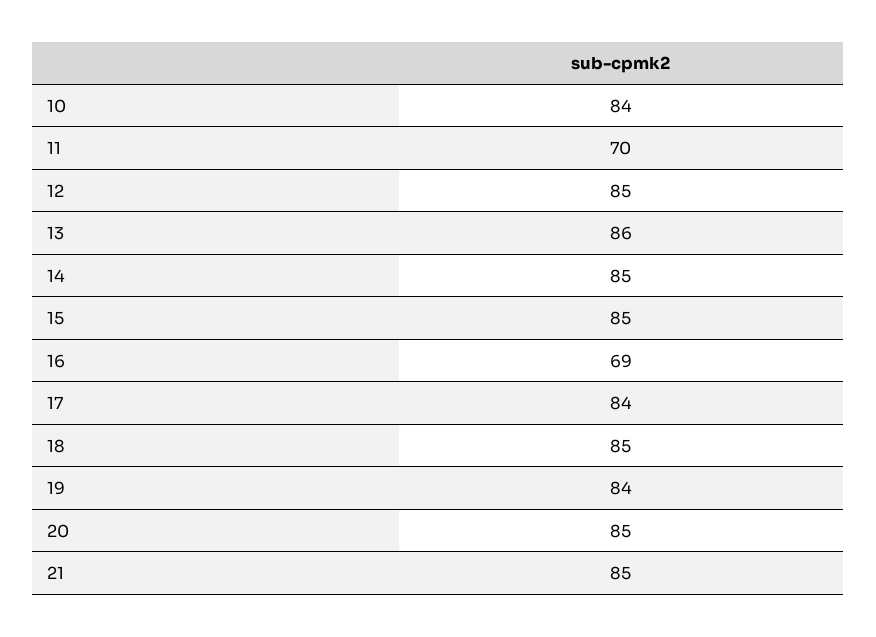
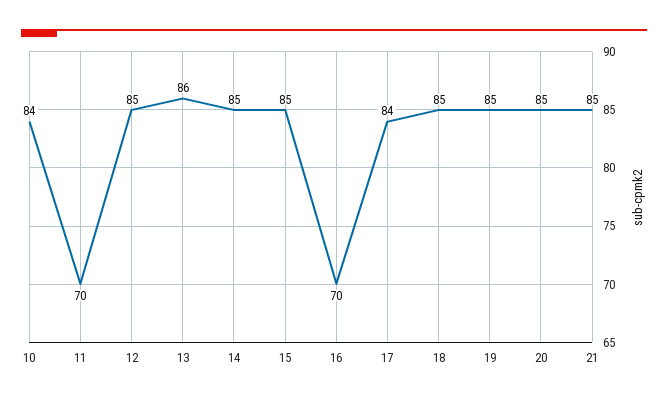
16: 69 -> 70
19: 84 -> 85

